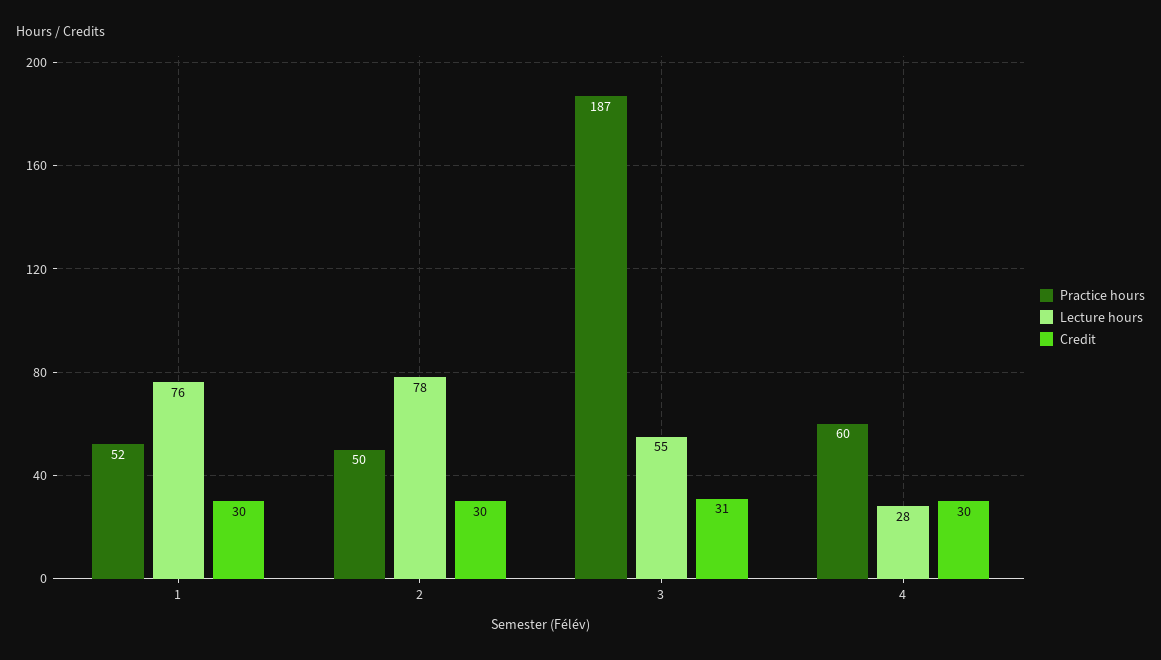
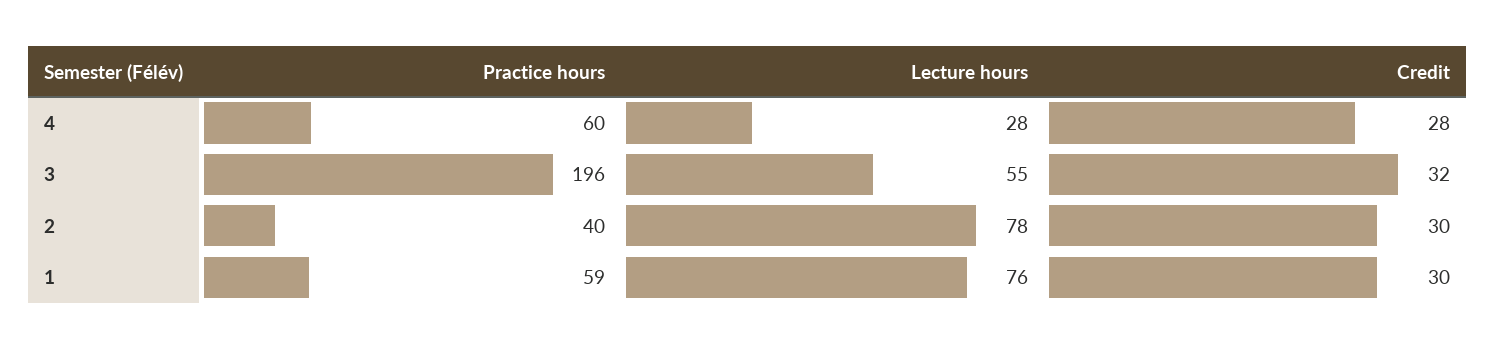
Practice hours, 1: 52 -> 59
Practice hours, 2: 50 -> 40
Practice hours, 3: 187 -> 196
Credit, 3: 31 -> 32
Credit, 4: 30 -> 28

